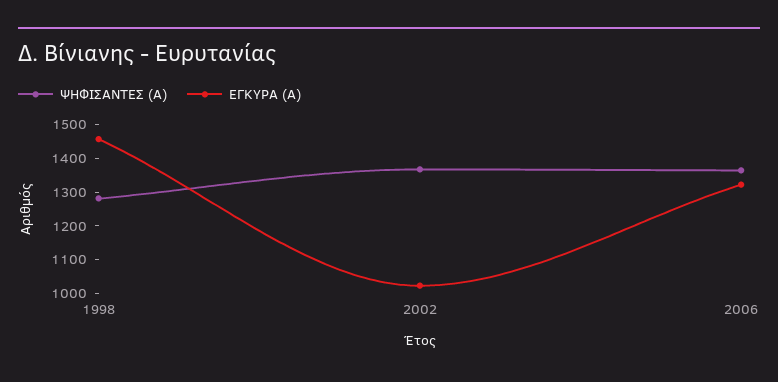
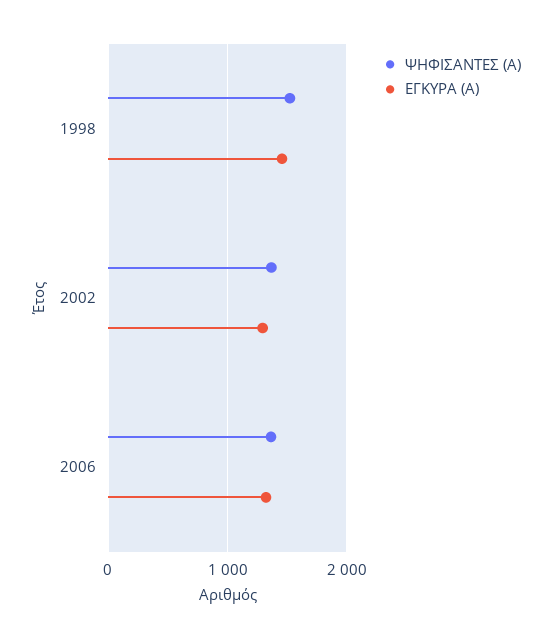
ΨΗΦΙΣΑΝΤΕΣ (Α), 1998: 1275 -> 1500
ΕΓΚΥΡΑ (Α), 2002: 1025 -> 1300

